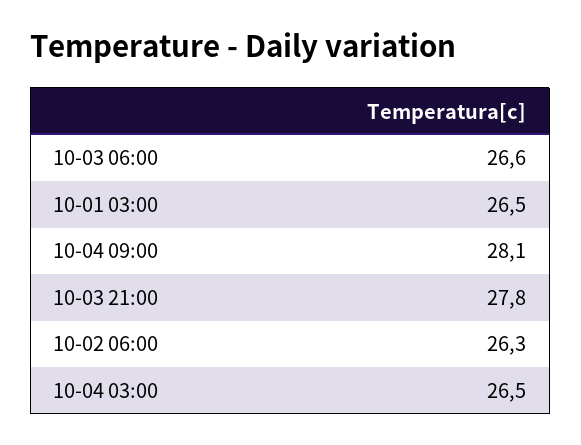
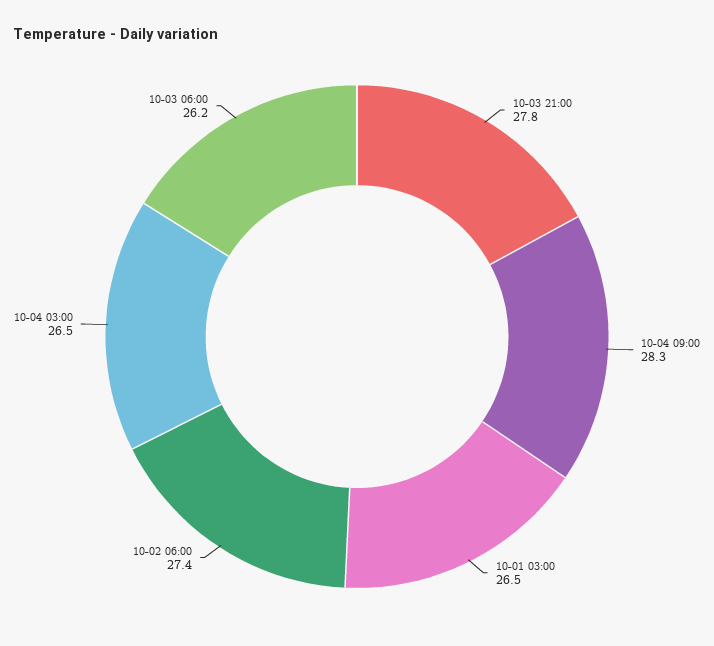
10-03 06:00: 26.6 -> 26.2
10-04 09:00: 28.1 -> 28.3
10-02 06:00: 26.3 -> 27.4

